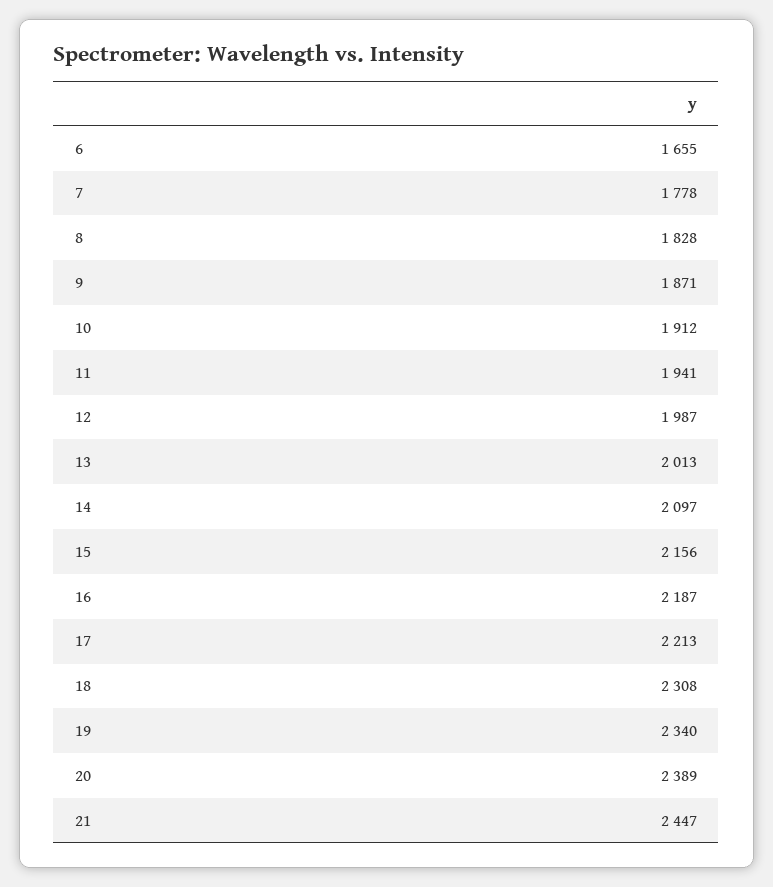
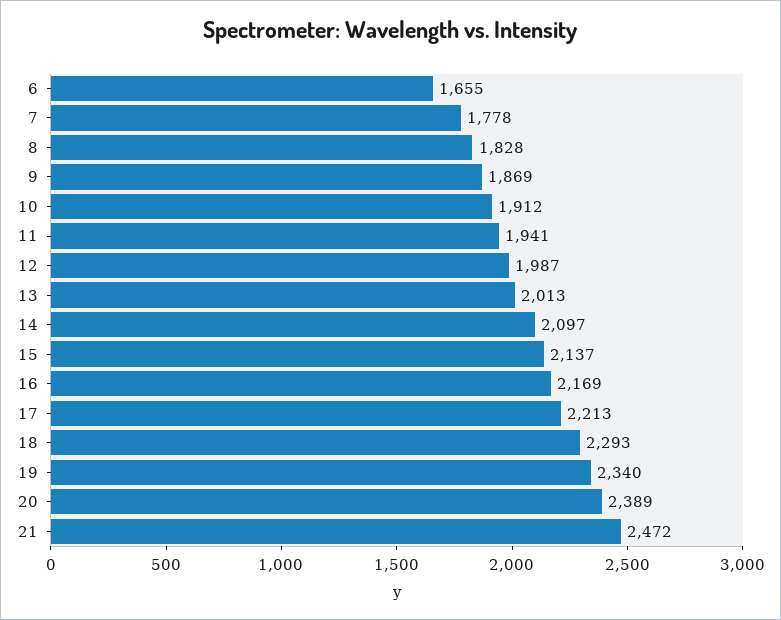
9: 1871 -> 1869
15: 2156 -> 2137
16: 2187 -> 2169
18: 2308 -> 2293
21: 2447 -> 2472

